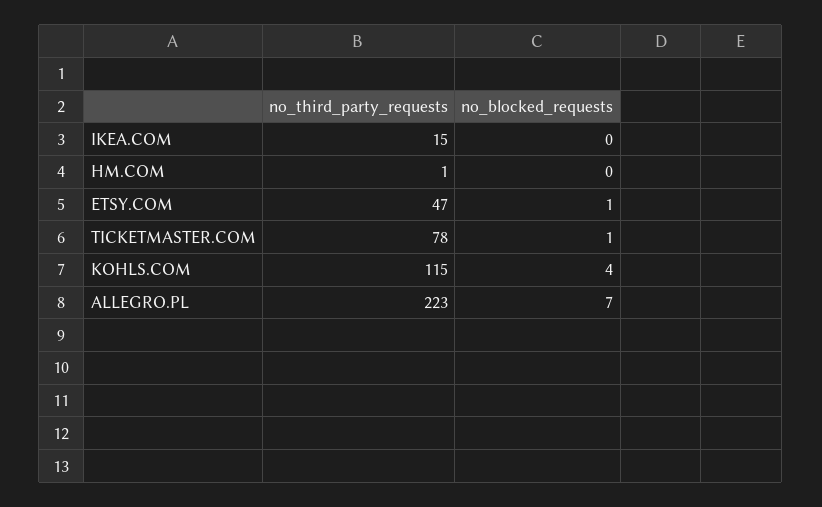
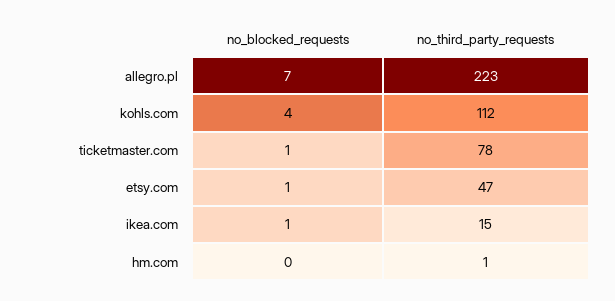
no_blocked_requests, IKEA.COM: 0 -> 1
no_third_party_requests, KOHLS.COM: 115 -> 112

